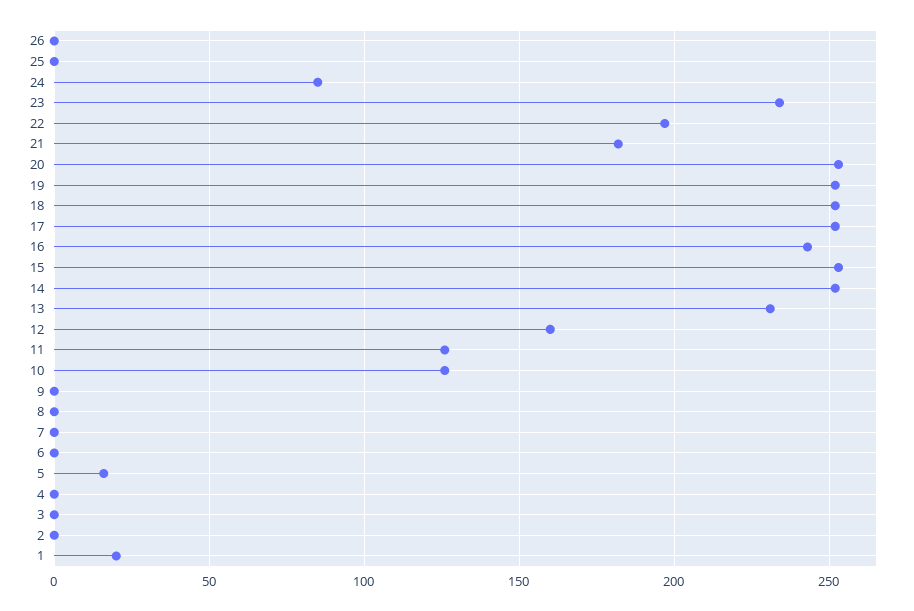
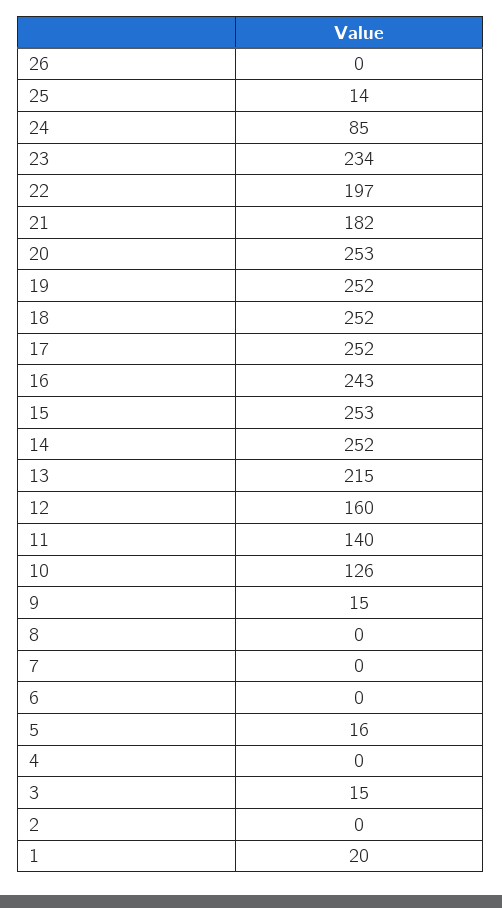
25: 0 -> 14
13: 230 -> 215
11: 125 -> 140
9: 0 -> 15
3: 0 -> 15

